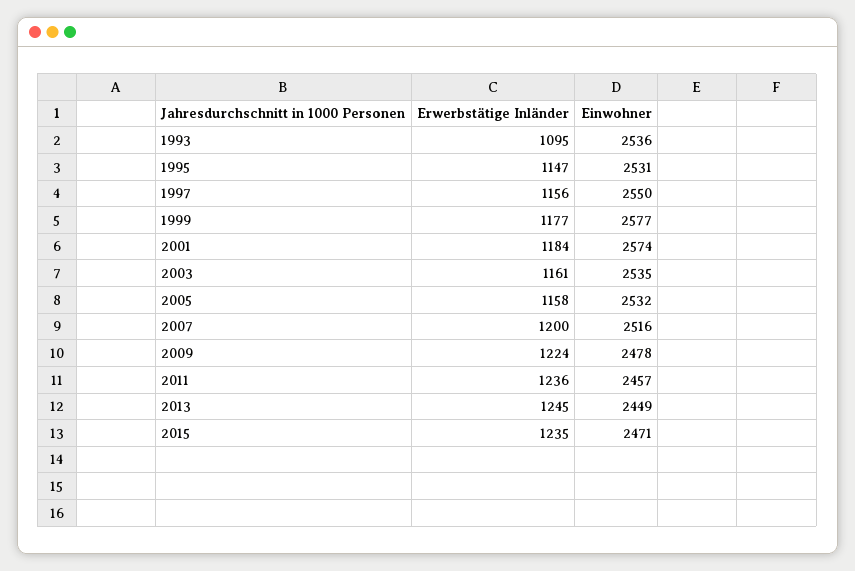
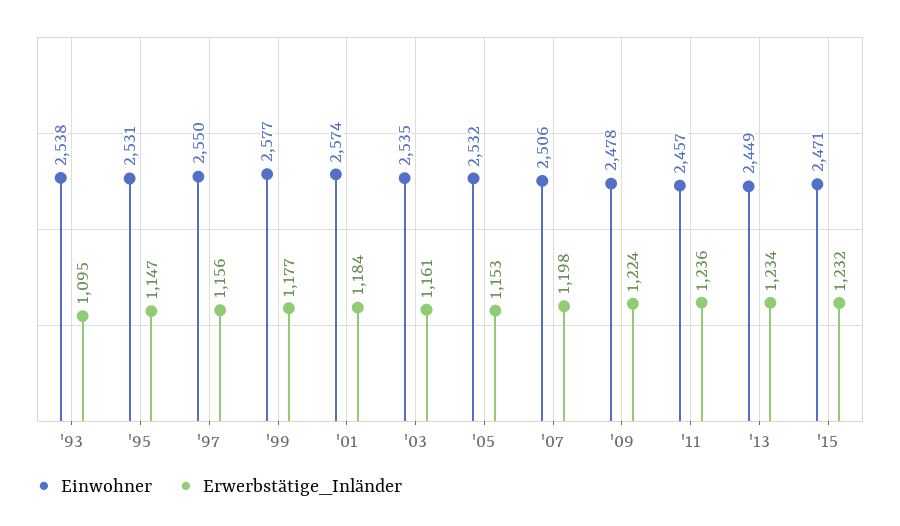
Einwohner, 1993: 2536 -> 2538
Erwerbstätige Inländer, 2005: 1158 -> 1153
Erwerbstätige Inländer, 2007: 1200 -> 1198
Einwohner, 2007: 2516 -> 2506
Erwerbstätige Inländer, 2013: 1245 -> 1234
Erwerbstätige Inländer, 2015: 1235 -> 1232

